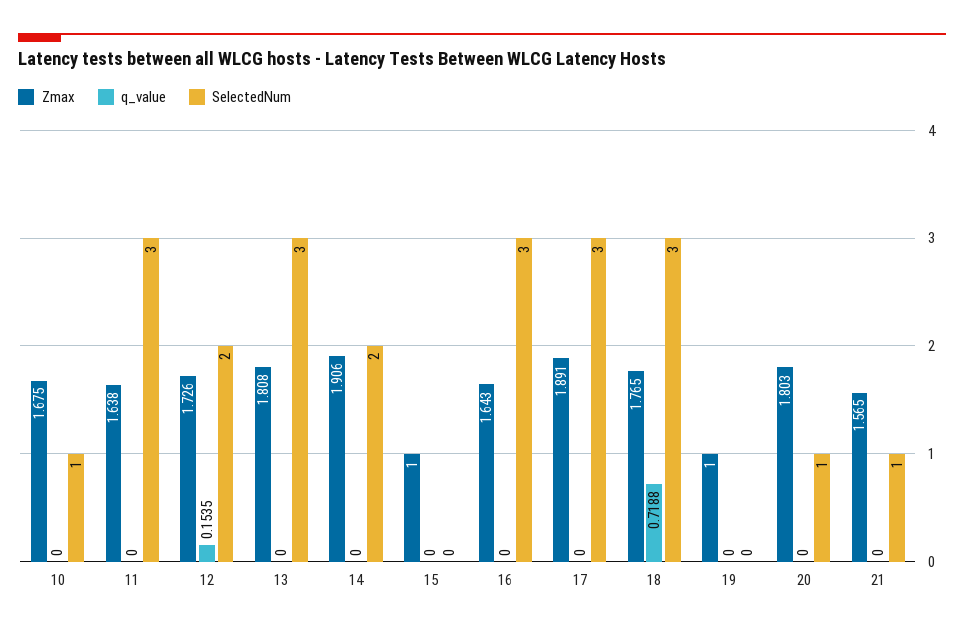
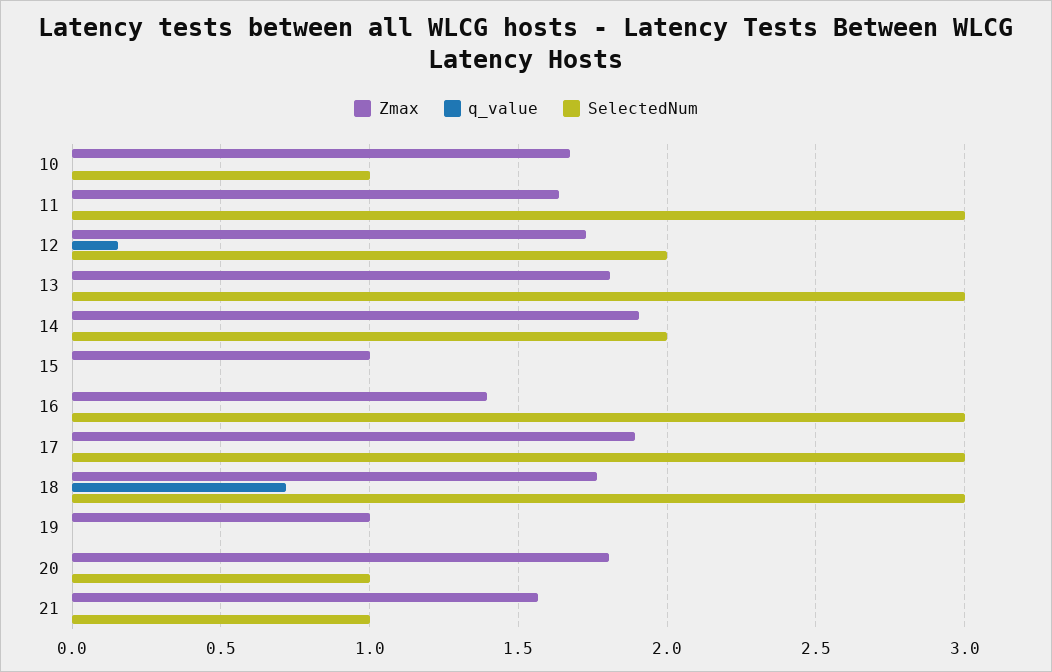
Zmax, 16: 1.643 -> 1.4

